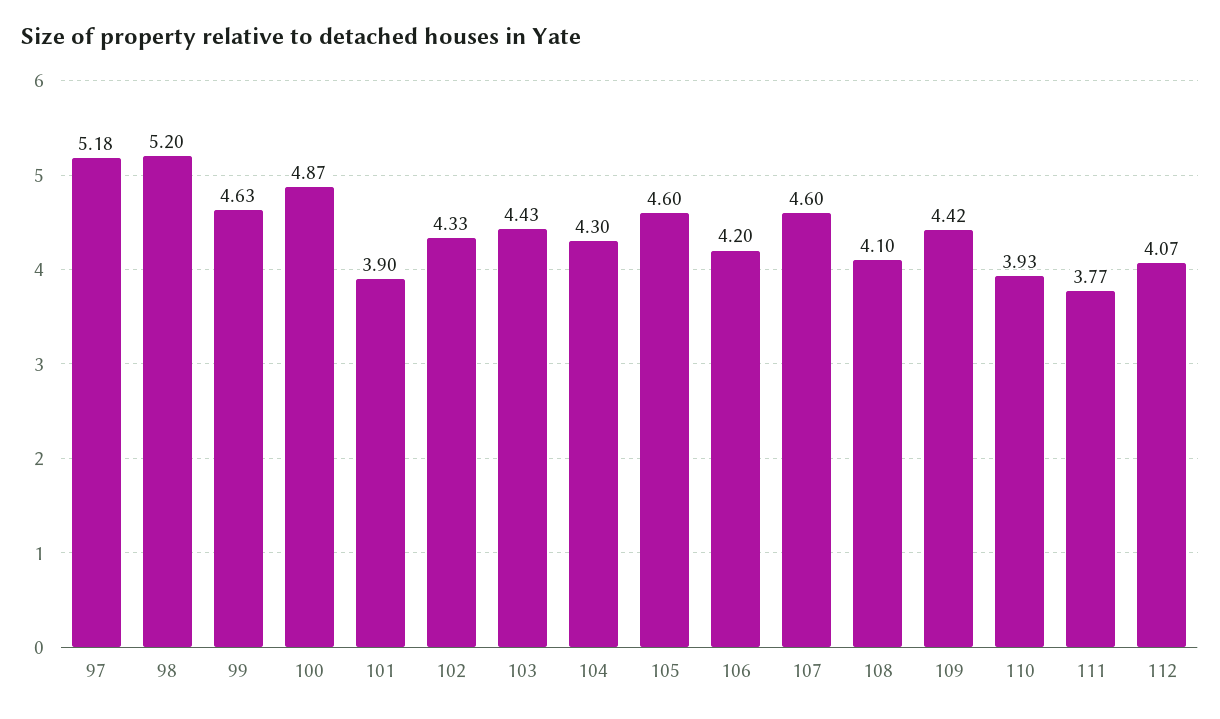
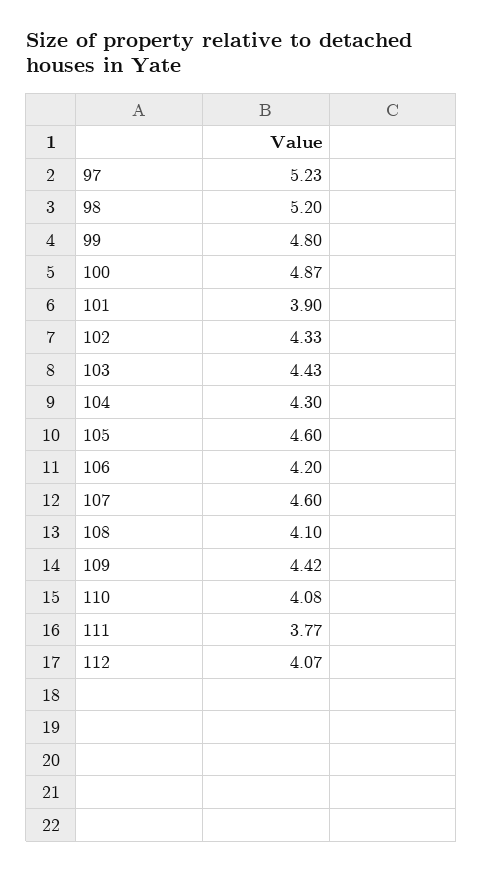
97: 5.18 -> 5.23
99: 4.63 -> 4.8
110: 3.93 -> 4.08

